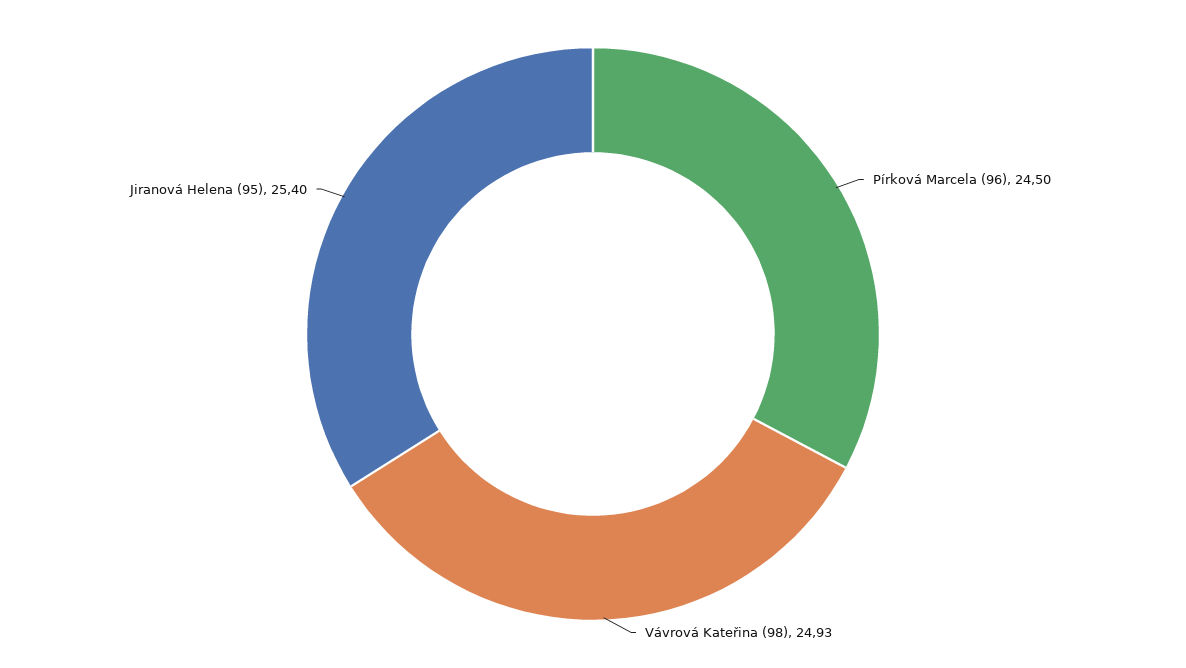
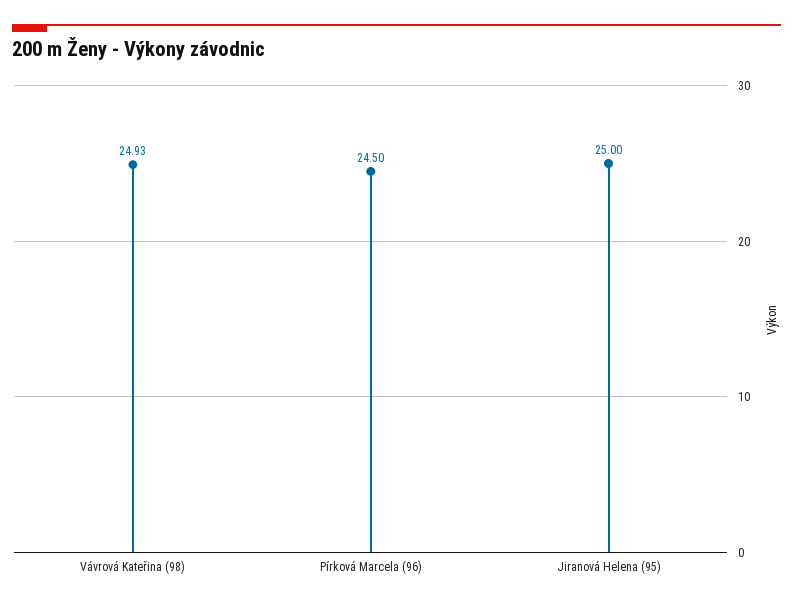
Jiranová Helena (95): 25.4 -> 25

